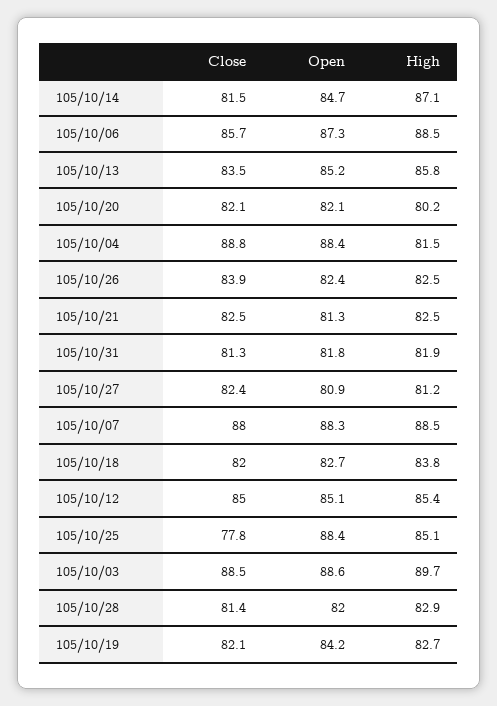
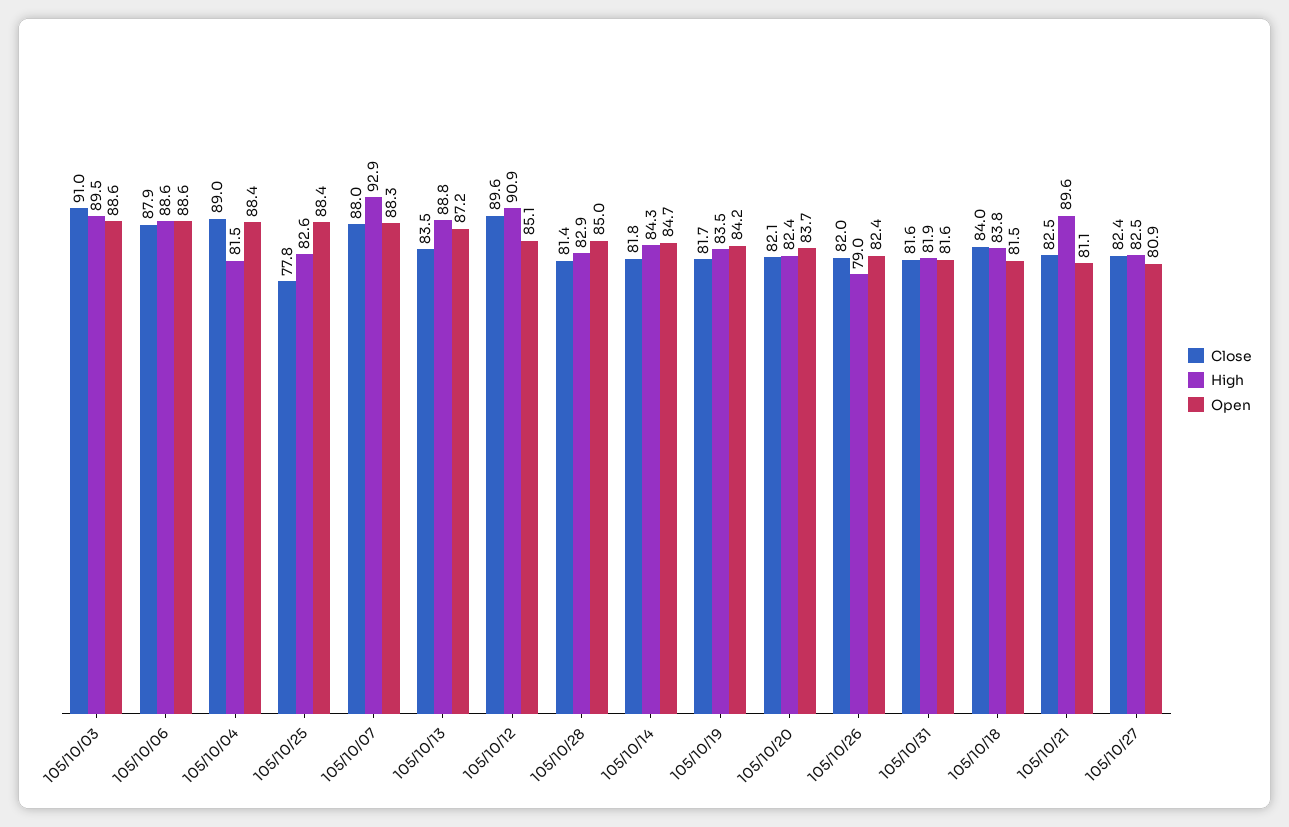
Close, 105/10/14: 81.5 -> 81.8
High, 105/10/14: 87.1 -> 84.3
Close, 105/10/06: 85.7 -> 87.9
Open, 105/10/06: 87.3 -> 88.6
High, 105/10/06: 88.5 -> 88.6
Open, 105/10/13: 85.2 -> 87.2
High, 105/10/13: 85.8 -> 88.8
Open, 105/10/20: 82.1 -> 83.7
High, 105/10/20: 80.2 -> 82.4
Close, 105/10/04: 88.8 -> 89
Close, 105/10/26: 83.9 -> 82
High, 105/10/26: 82.5 -> 79
Open, 105/10/21: 81.3 -> 81.1
High, 105/10/21: 82.5 -> 89.6
Close, 105/10/31: 81.3 -> 81.6
Open, 105/10/31: 81.8 -> 81.6
High, 105/10/27: 81.2 -> 82.5
High, 105/10/07: 88.5 -> 92.9
Close, 105/10/18: 82 -> 84
Open, 105/10/18: 82.7 -> 81.5
Close, 105/10/12: 85 -> 89.6
High, 105/10/12: 85.4 -> 90.9
High, 105/10/25: 85.1 -> 82.6
Close, 105/10/03: 88.5 -> 91
High, 105/10/03: 89.7 -> 89.5
Open, 105/10/28: 82 -> 85
Close, 105/10/19: 82.1 -> 81.7
High, 105/10/19: 82.7 -> 83.5

